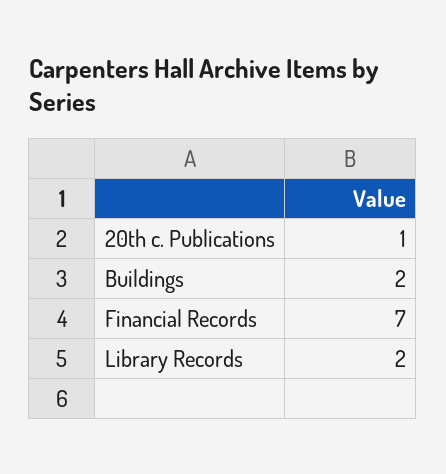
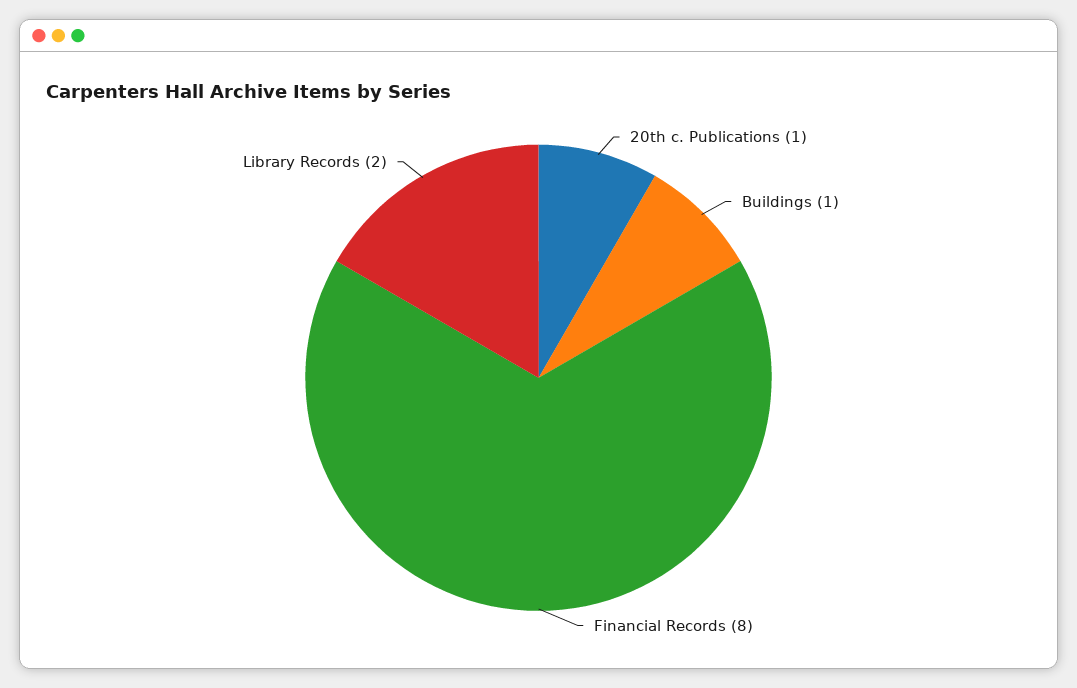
Buildings: 2 -> 1
Financial Records: 7 -> 8

